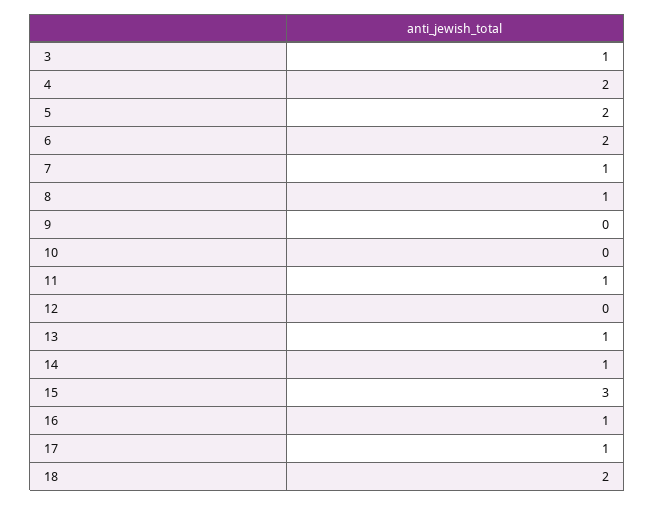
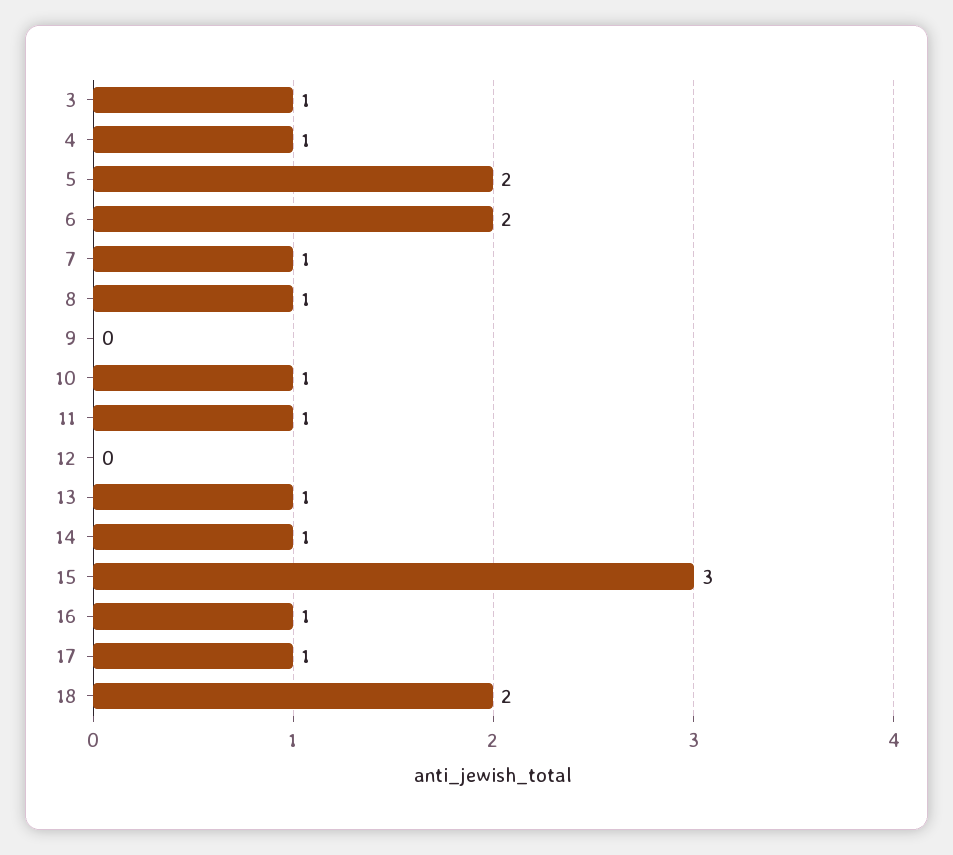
4: 2 -> 1
10: 0 -> 1

